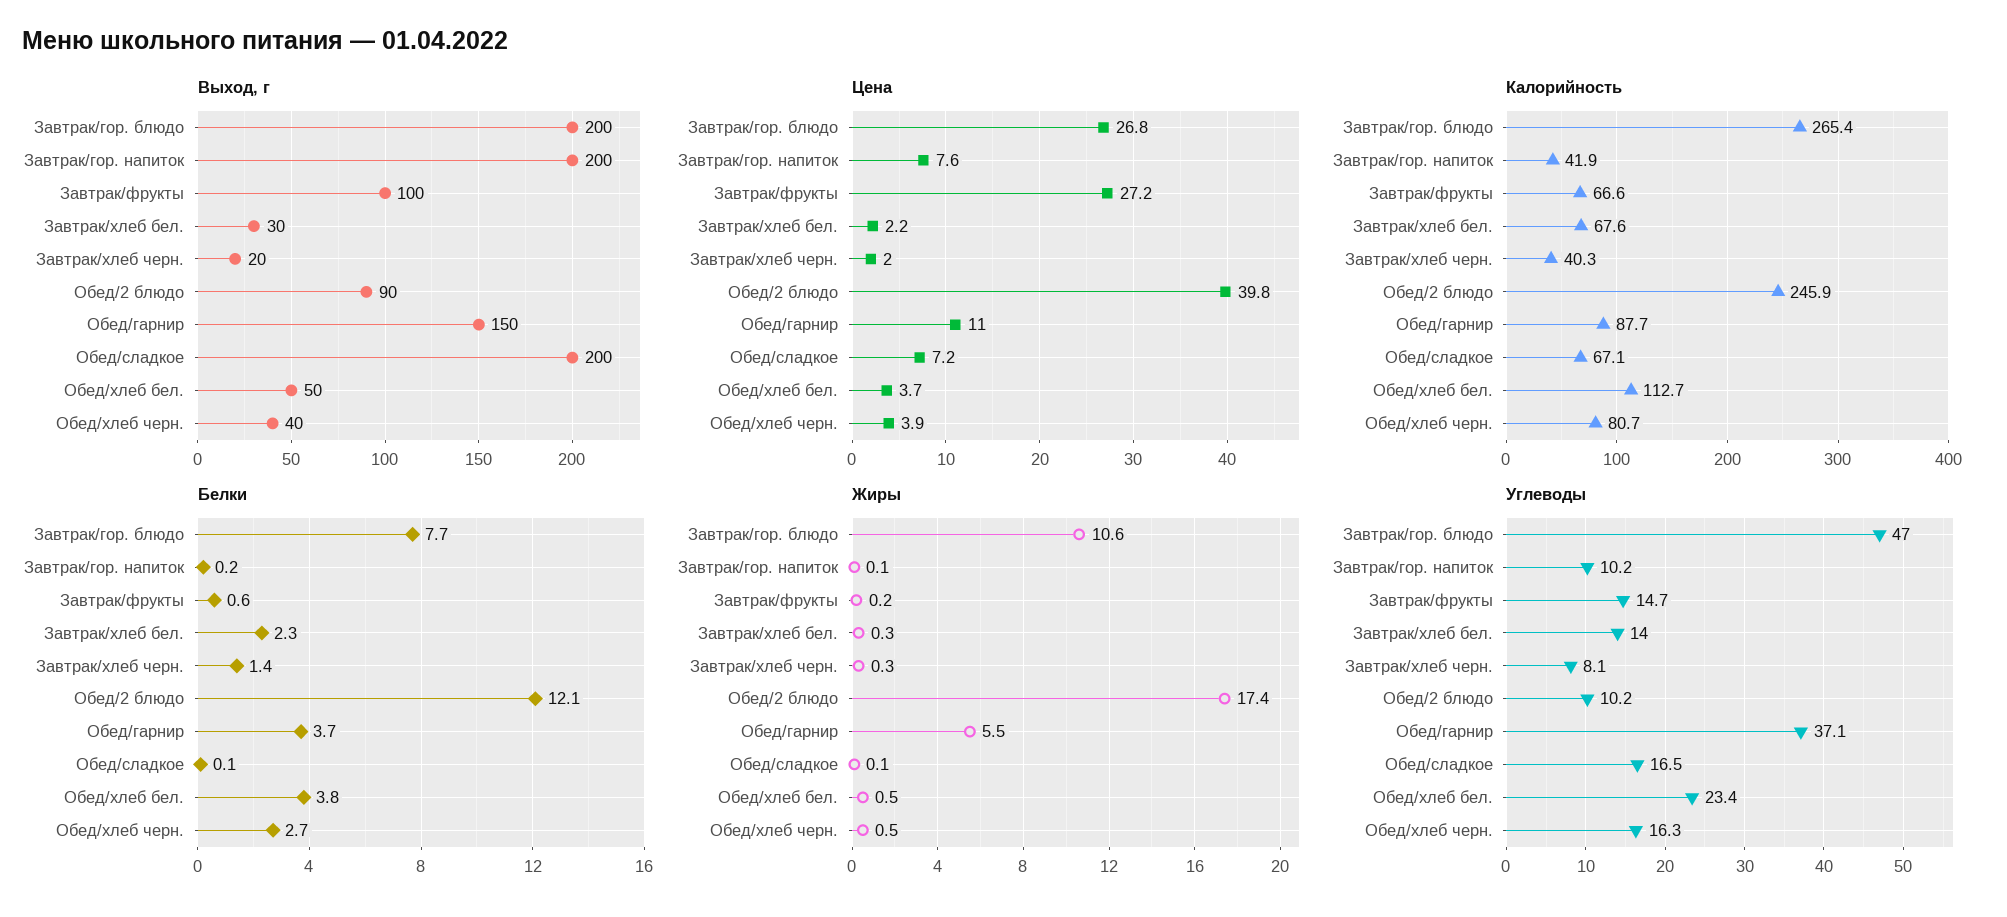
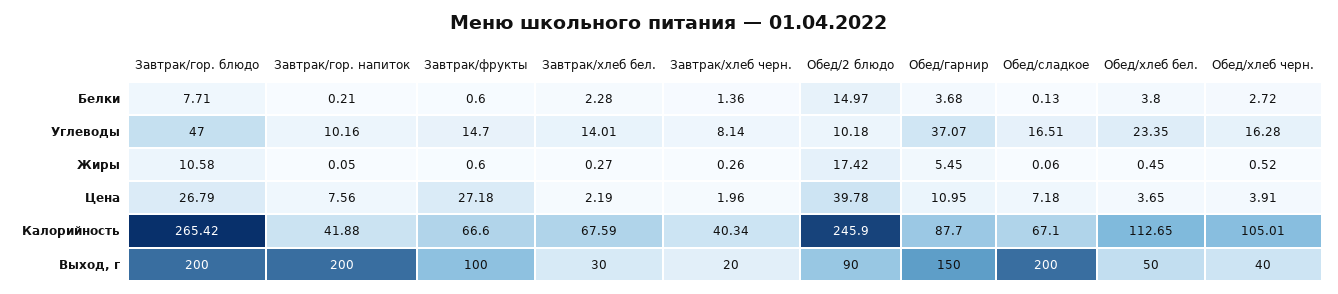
Калорийность, Обед/хлеб черн.: 80.7 -> 105.01
Белки, Обед/2 блюдо: 12.1 -> 14.97
Жиры, Завтрак/фрукты: 0.2 -> 0.6

